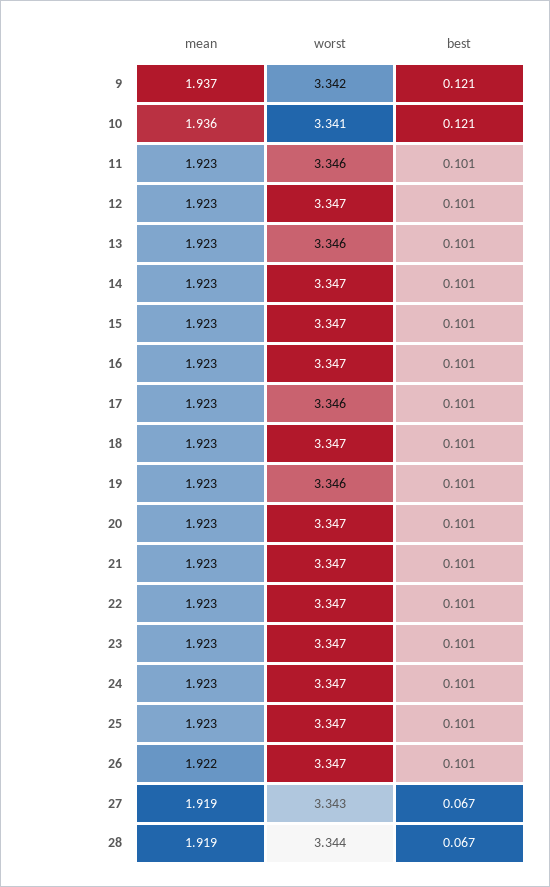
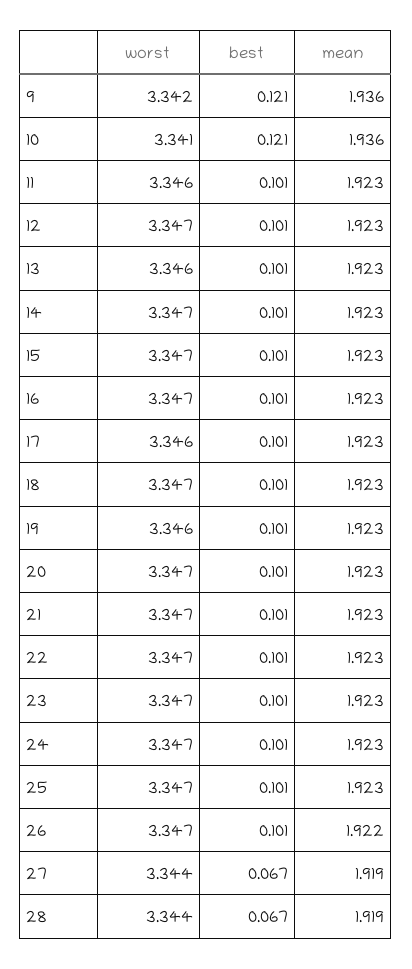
mean, 9: 1.937 -> 1.936
worst, 27: 3.343 -> 3.344

